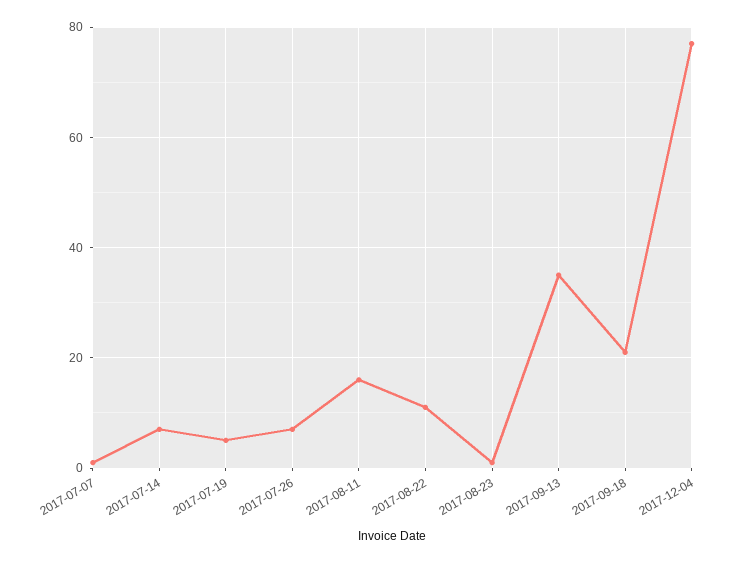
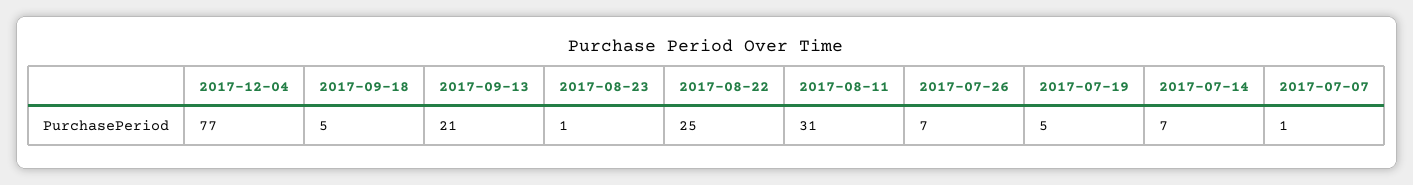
2017-08-11: 15 -> 31
2017-08-22: 10 -> 25
2017-09-13: 35 -> 21
2017-09-18: 20 -> 5

